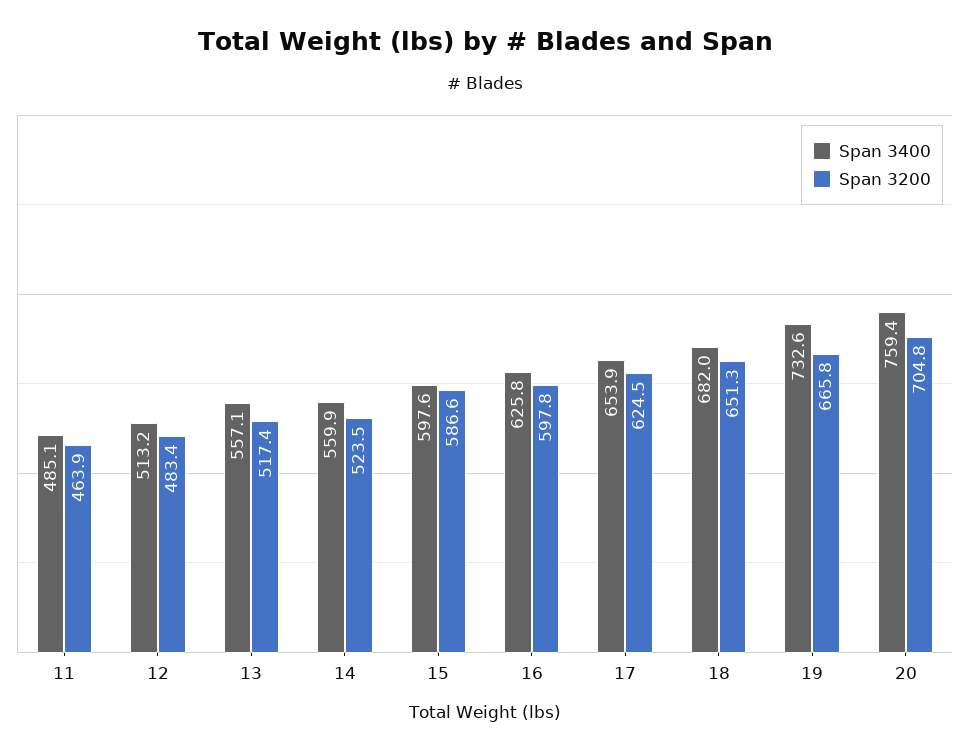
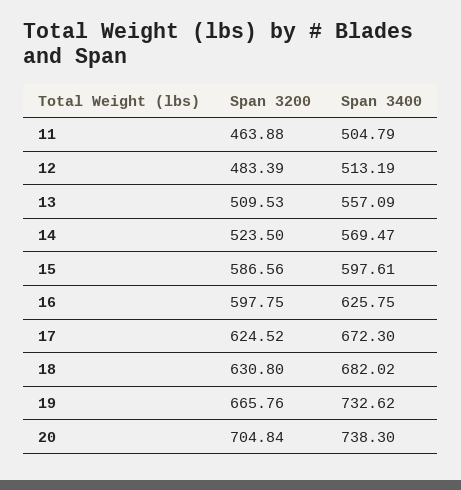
Span 3400, 11: 485.1 -> 504.79
Span 3200, 13: 517.4 -> 509.53
Span 3400, 14: 559.9 -> 569.47
Span 3400, 17: 653.9 -> 672.3
Span 3200, 18: 651.3 -> 630.8
Span 3400, 20: 759.4 -> 738.3

